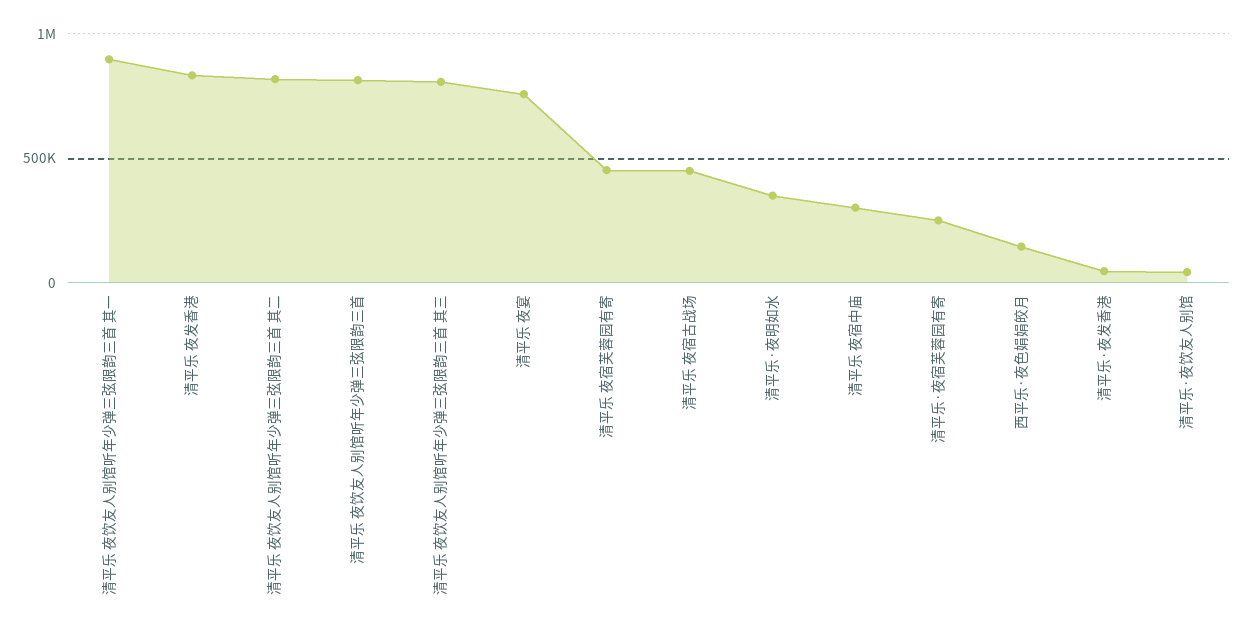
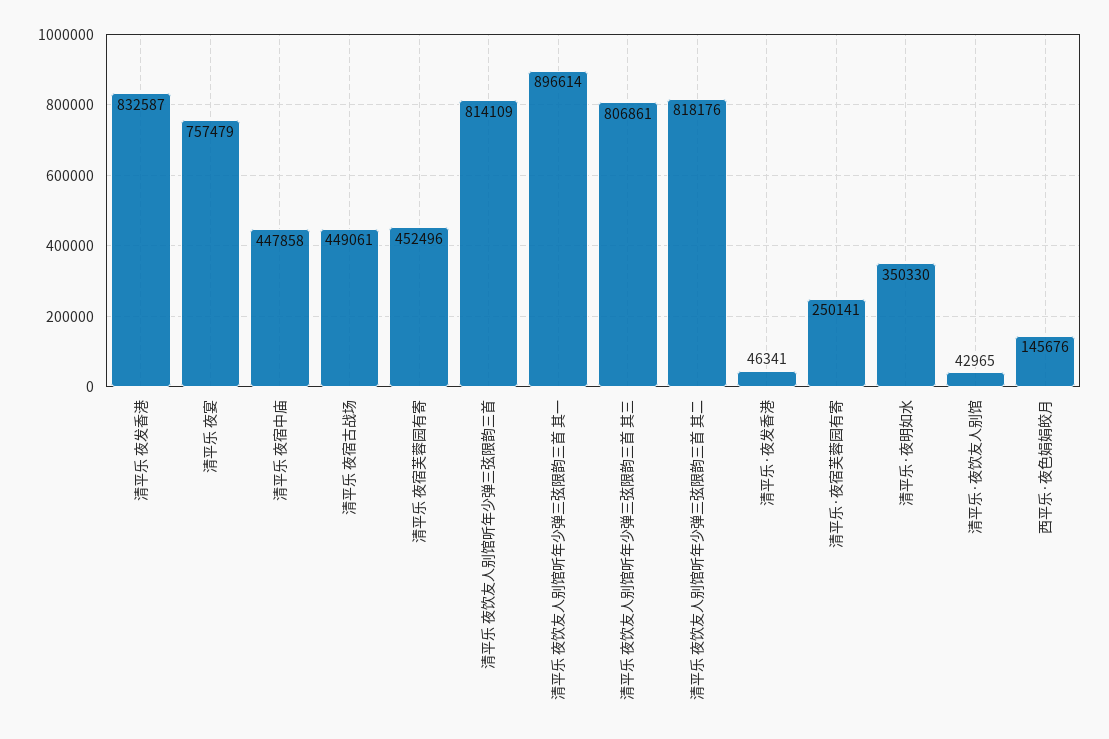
清平乐 夜宿中庙: 300000 -> 447858

